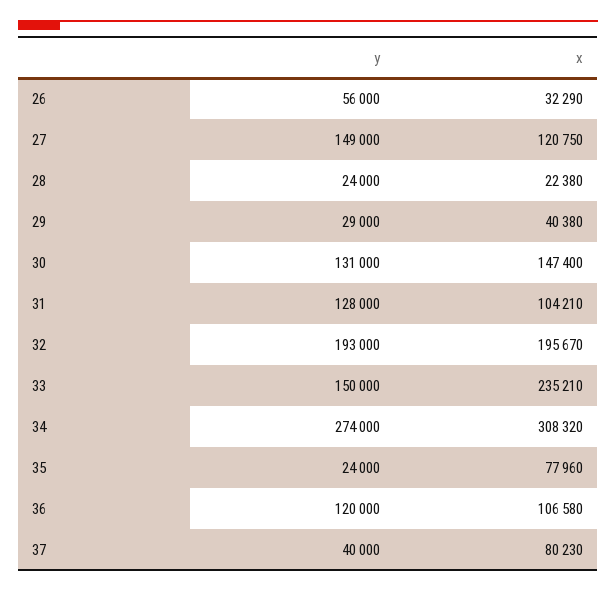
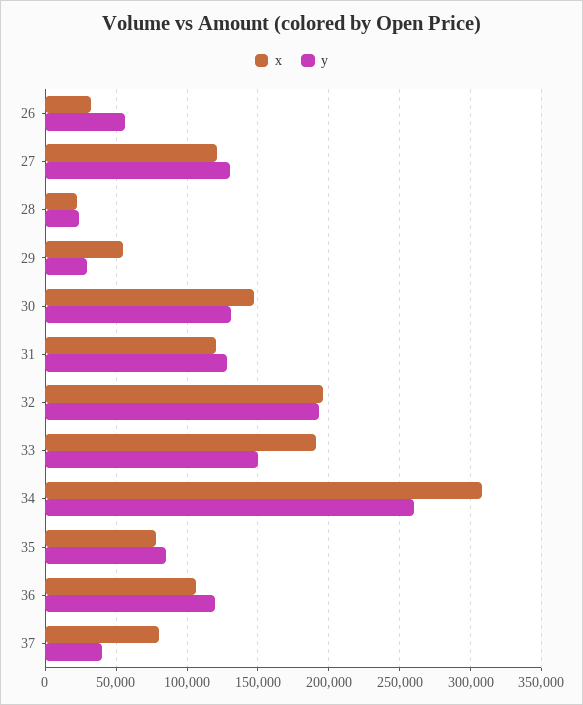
y, 27: 149000 -> 130000
x, 29: 40380 -> 55000
x, 31: 104210 -> 120000
x, 33: 235210 -> 190000
y, 34: 274000 -> 260000
y, 35: 24000 -> 85000

